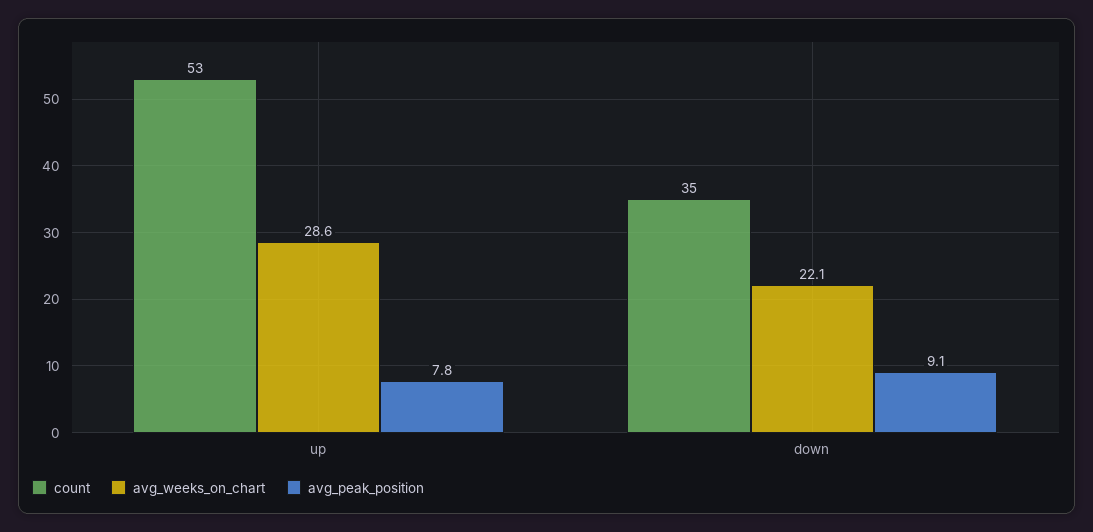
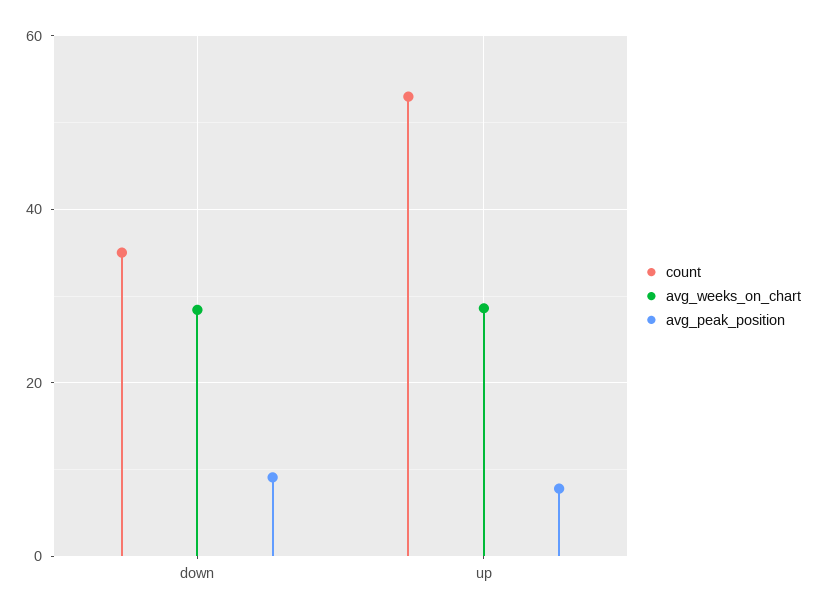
avg_weeks_on_chart, down: 22.1 -> 28

